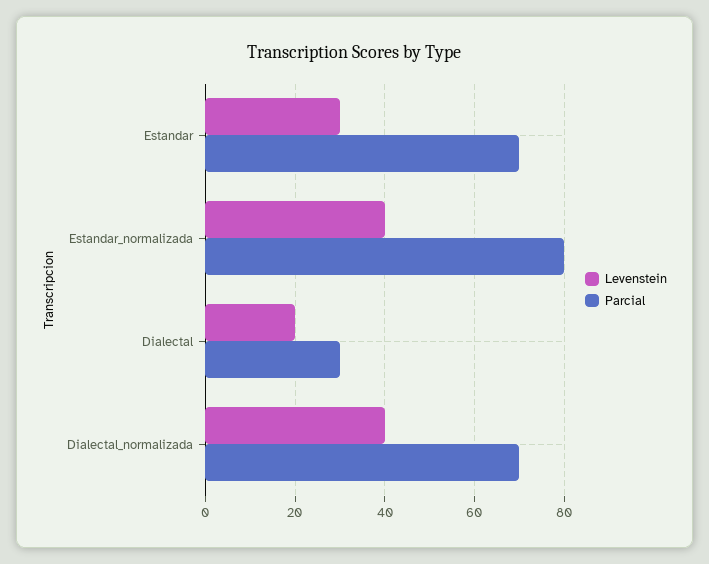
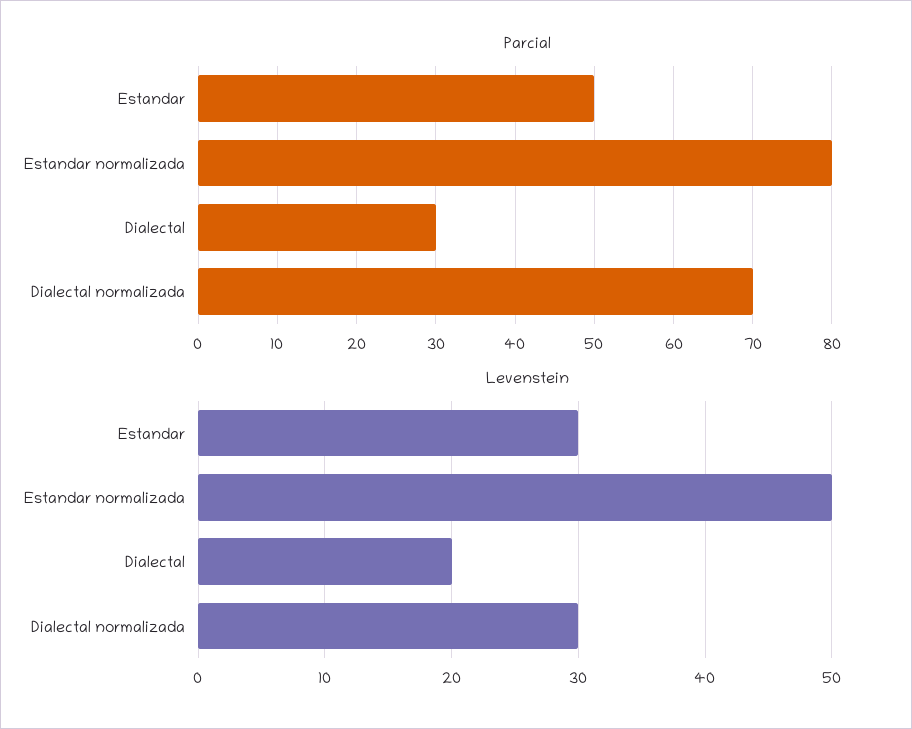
Parcial, Estandar: 70 -> 50
Levenstein, Estandar_normalizada: 40 -> 50
Levenstein, Dialectal_normalizada: 40 -> 30

